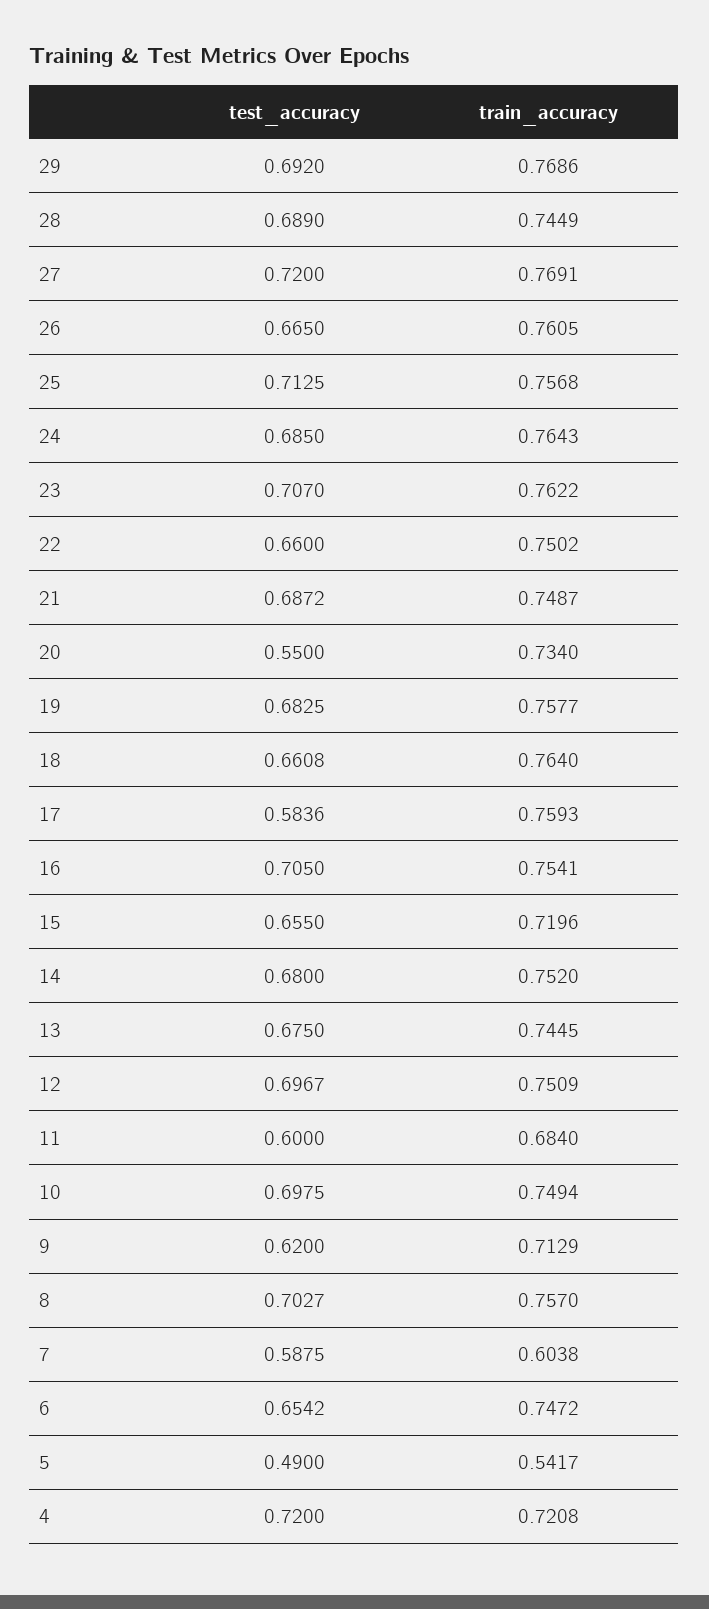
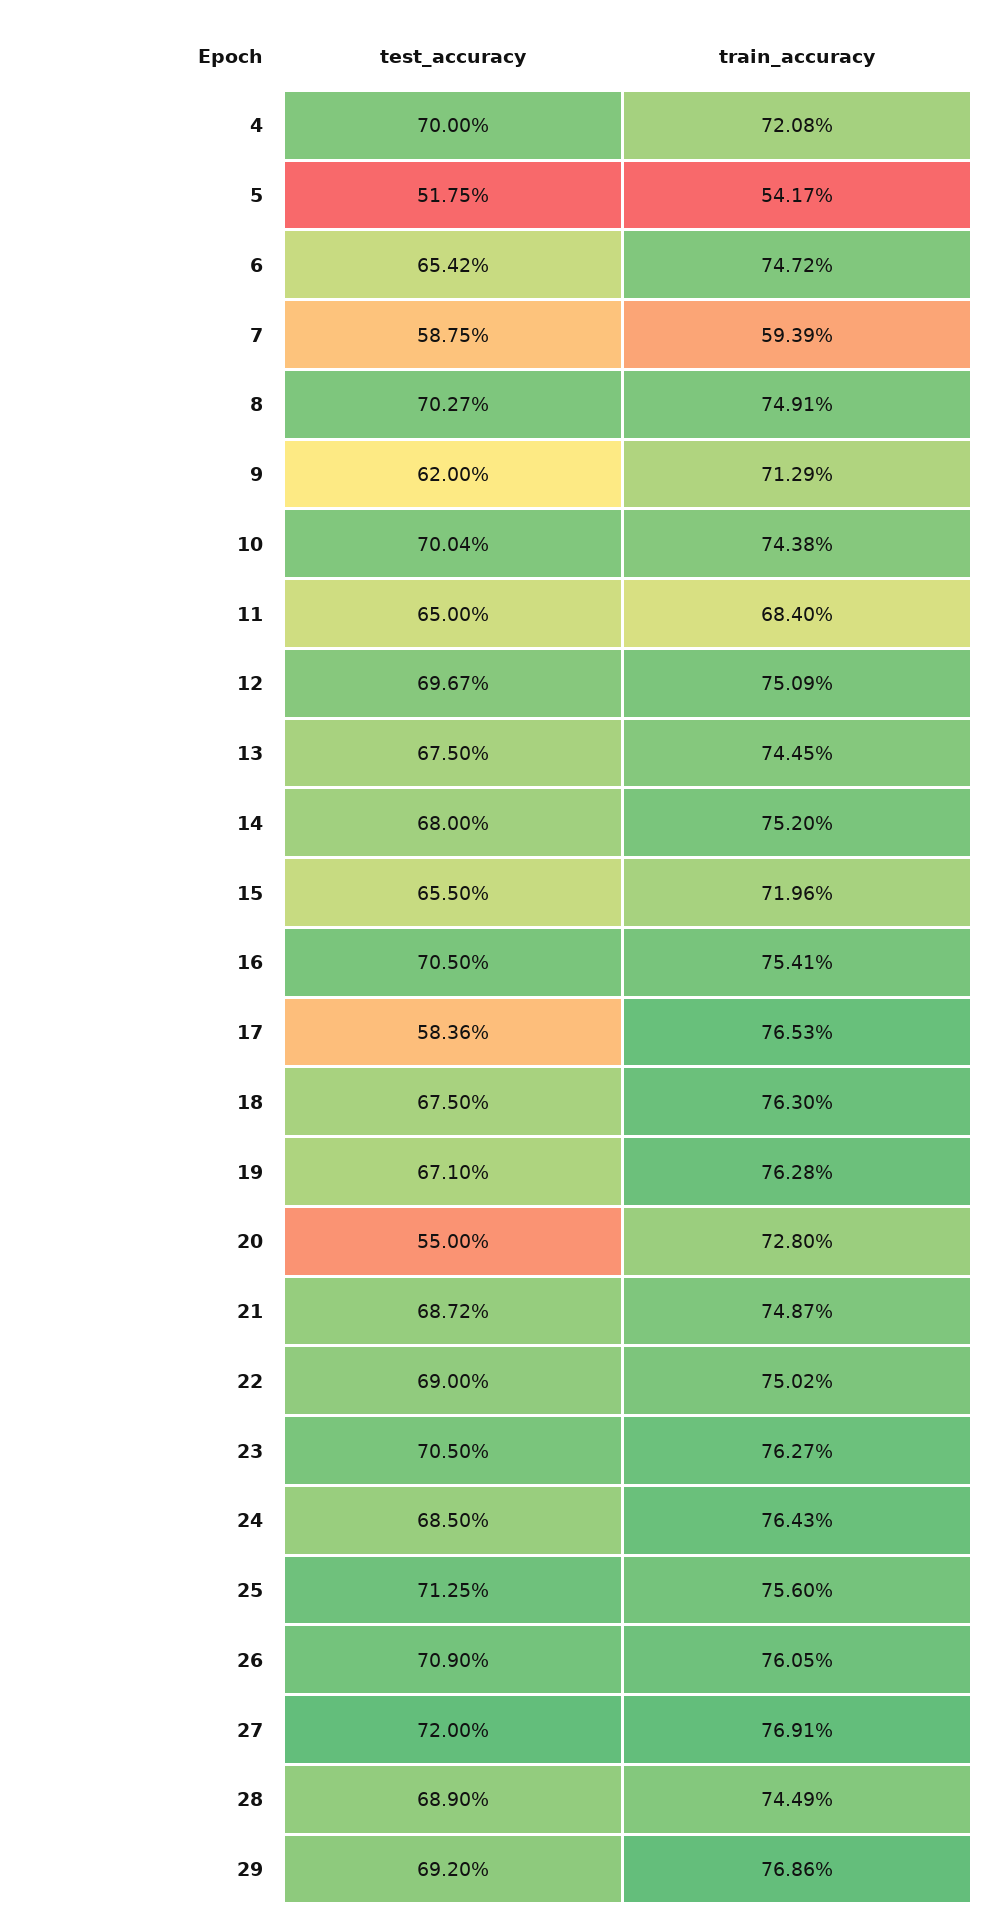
test_accuracy, 26: 0.665 -> 0.709
train_accuracy, 25: 0.7568 -> 0.756
test_accuracy, 23: 0.707 -> 0.705
train_accuracy, 23: 0.7622 -> 0.7627
test_accuracy, 22: 0.66 -> 0.69
train_accuracy, 20: 0.734 -> 0.728
test_accuracy, 19: 0.6825 -> 0.671
train_accuracy, 19: 0.7577 -> 0.7628
test_accuracy, 18: 0.6608 -> 0.675
train_accuracy, 18: 0.764 -> 0.763
train_accuracy, 17: 0.7593 -> 0.7653
test_accuracy, 11: 0.6 -> 0.65
test_accuracy, 10: 0.6975 -> 0.7004
train_accuracy, 10: 0.7494 -> 0.7438
train_accuracy, 8: 0.757 -> 0.7491
train_accuracy, 7: 0.6038 -> 0.5939
test_accuracy, 5: 0.49 -> 0.5175
test_accuracy, 4: 0.72 -> 0.7

